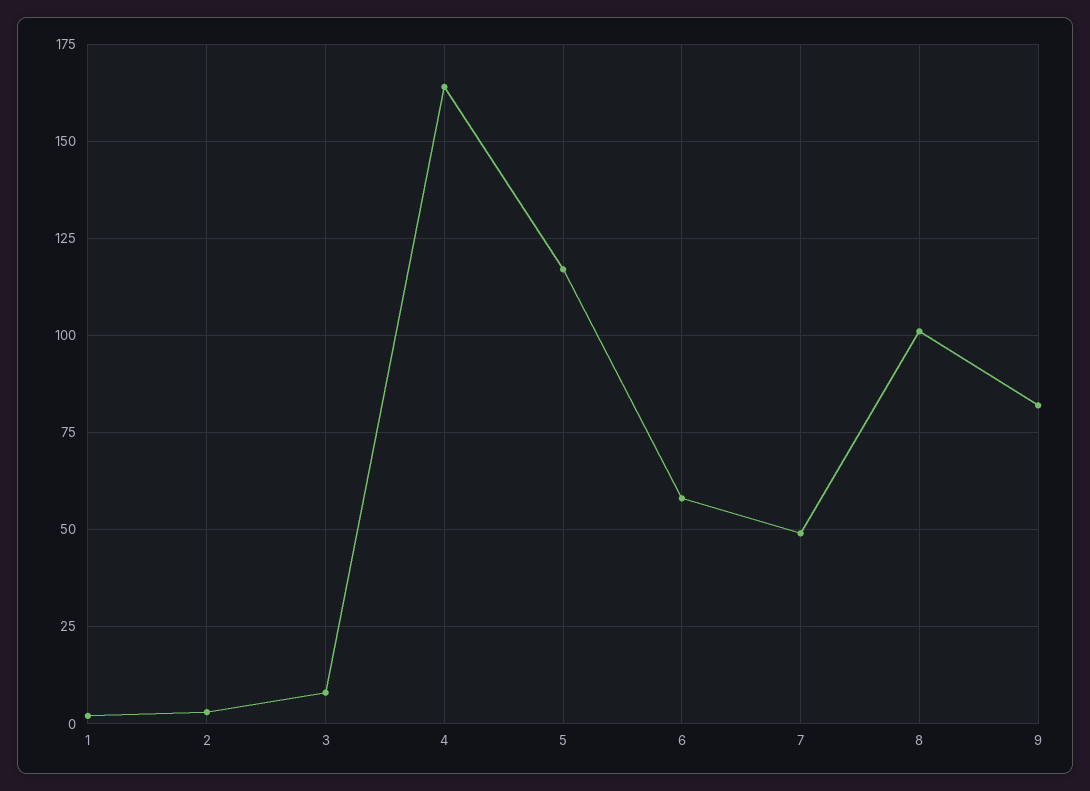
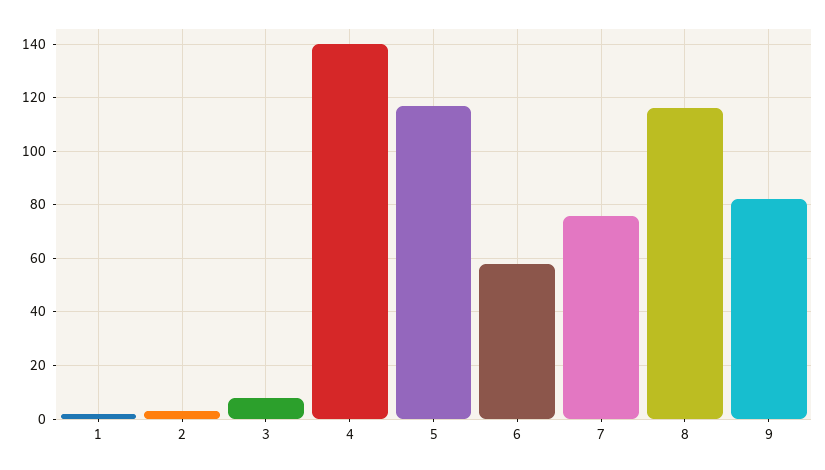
4: 165 -> 140
7: 50 -> 75
8: 100 -> 115

